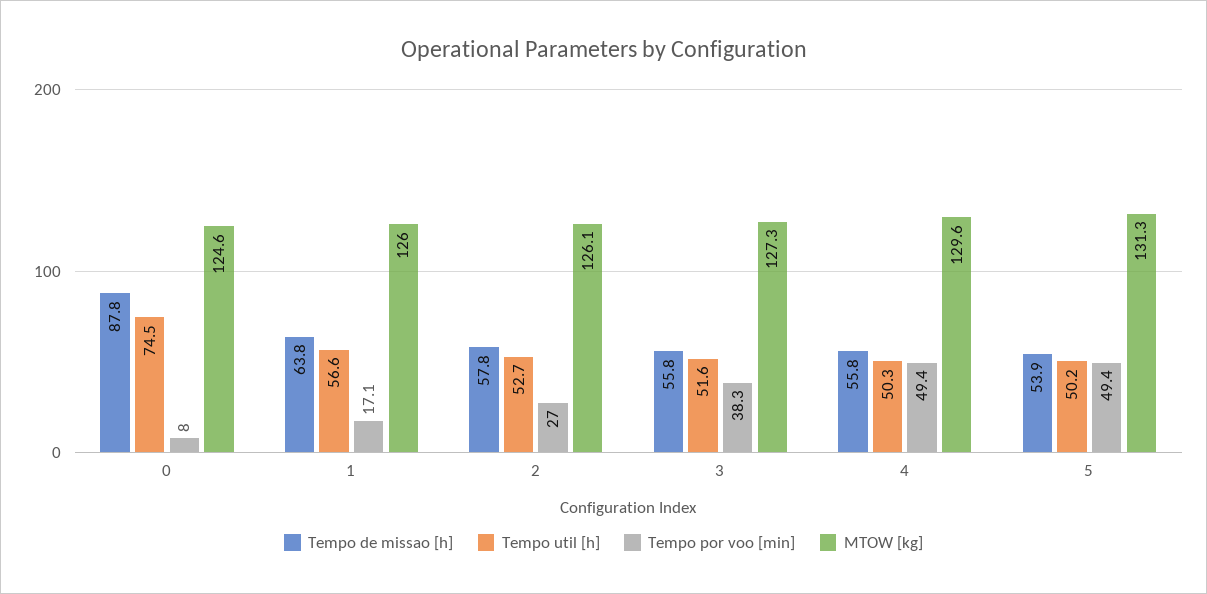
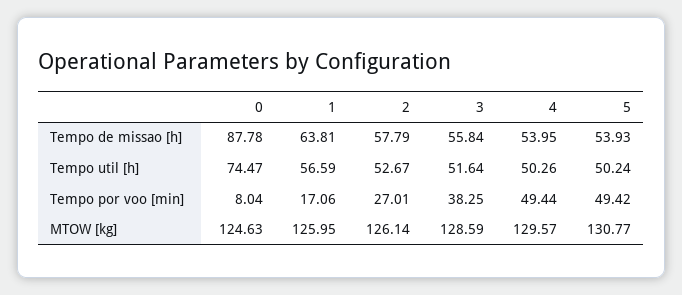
MTOW [kg], 3: 127.3 -> 128.59
Tempo de missao [h], 4: 55.8 -> 53.95
MTOW [kg], 5: 131.3 -> 130.77

